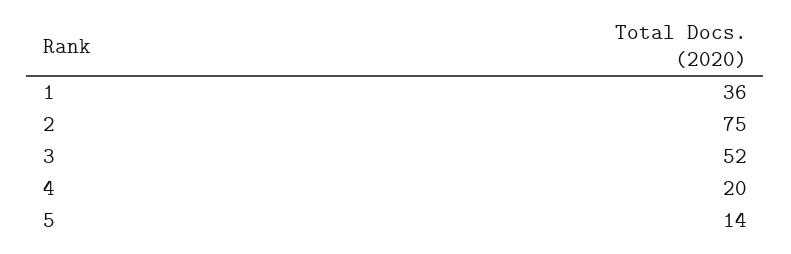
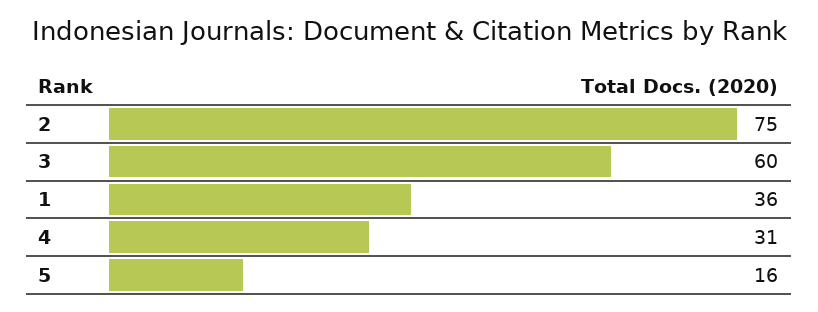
3: 52 -> 60
4: 20 -> 31
5: 14 -> 16

